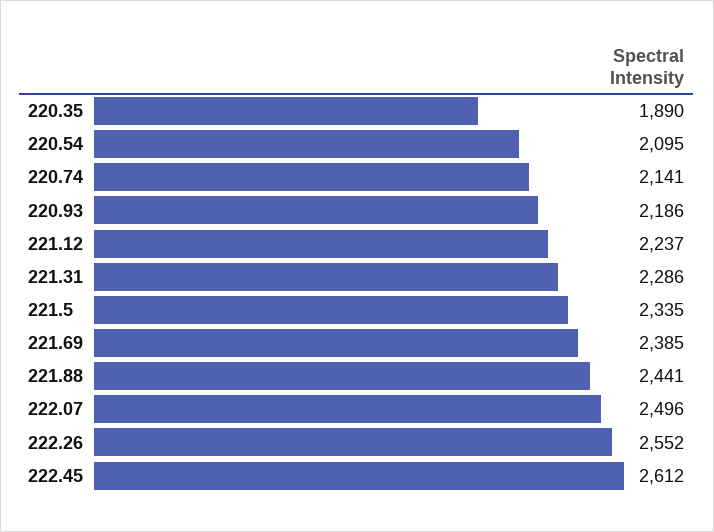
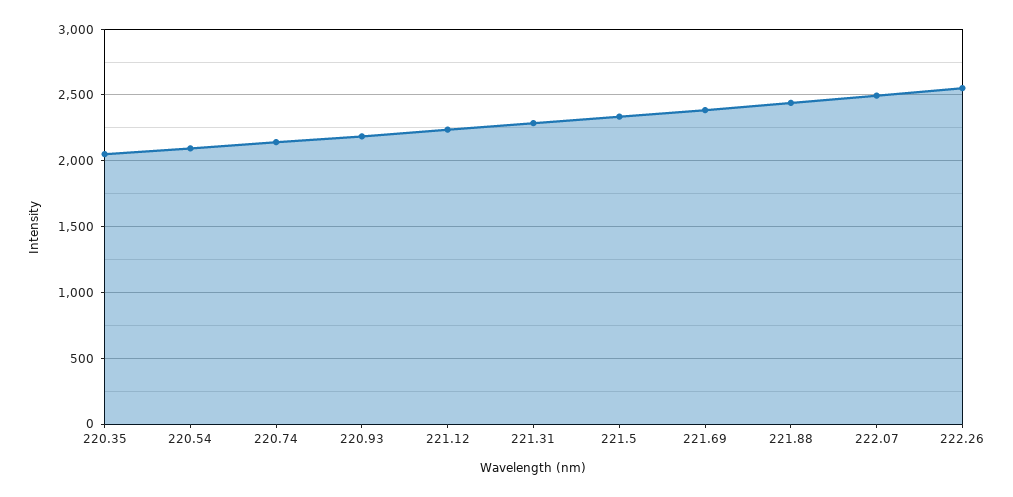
220.35: 1890 -> 2050
222.45: 2612 -> none

